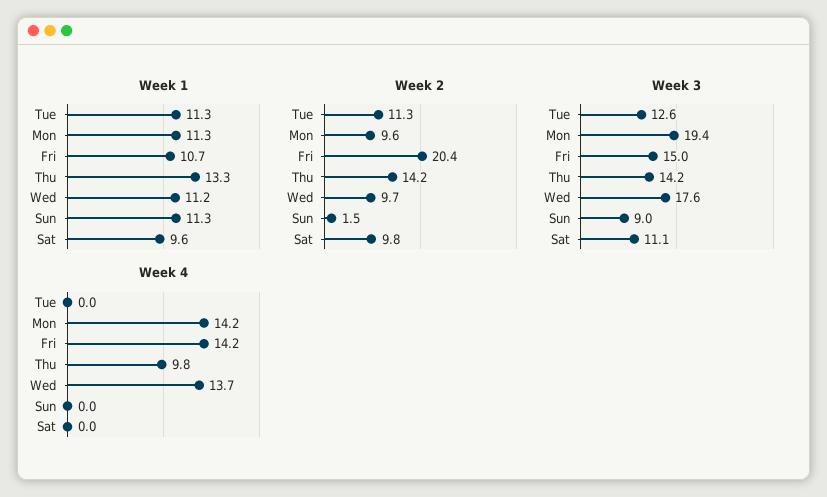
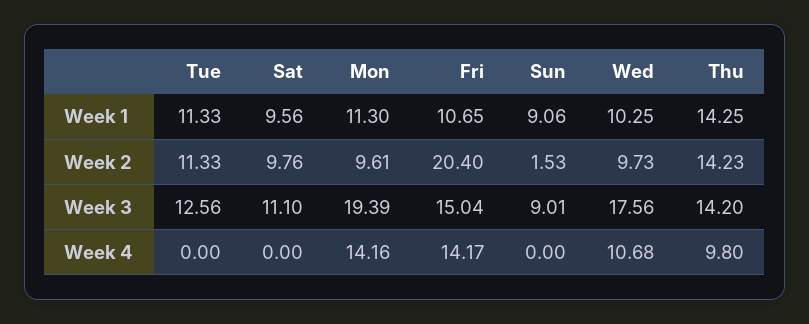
Week 1, Thu: 13.3 -> 14.25
Week 1, Wed: 11.2 -> 10.25
Week 1, Sun: 11.3 -> 9.06
Week 4, Wed: 13.7 -> 10.68

